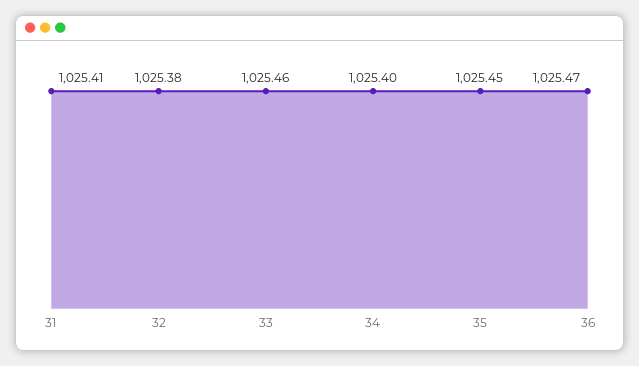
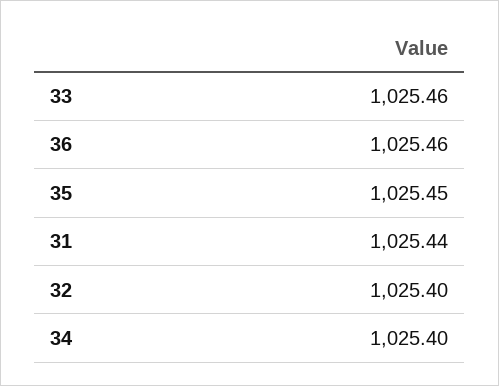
31: 1025.41 -> 1025.44
32: 1025.38 -> 1025.4
36: 1025.47 -> 1025.46

